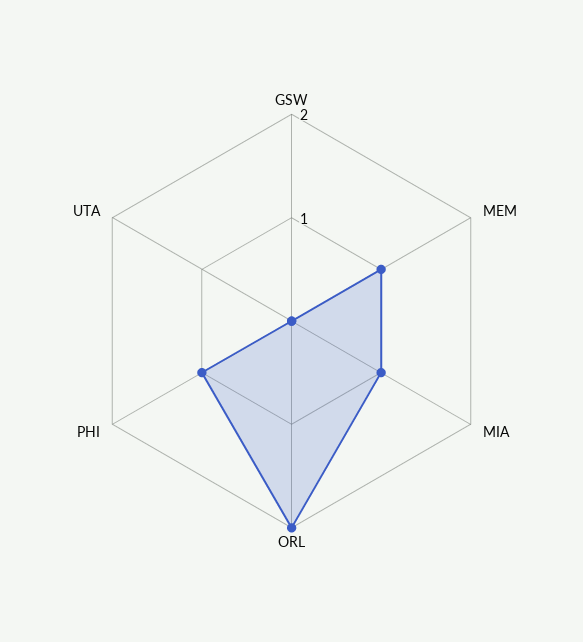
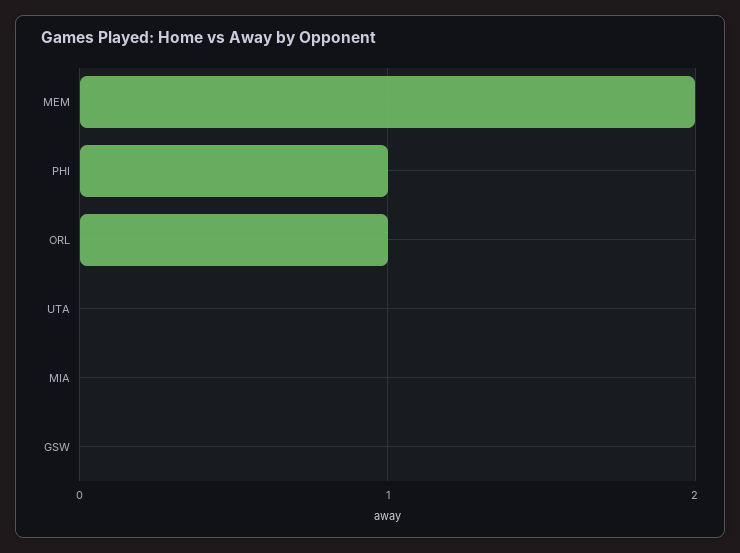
MEM: 1 -> 2
MIA: 1 -> 0
ORL: 2 -> 1

